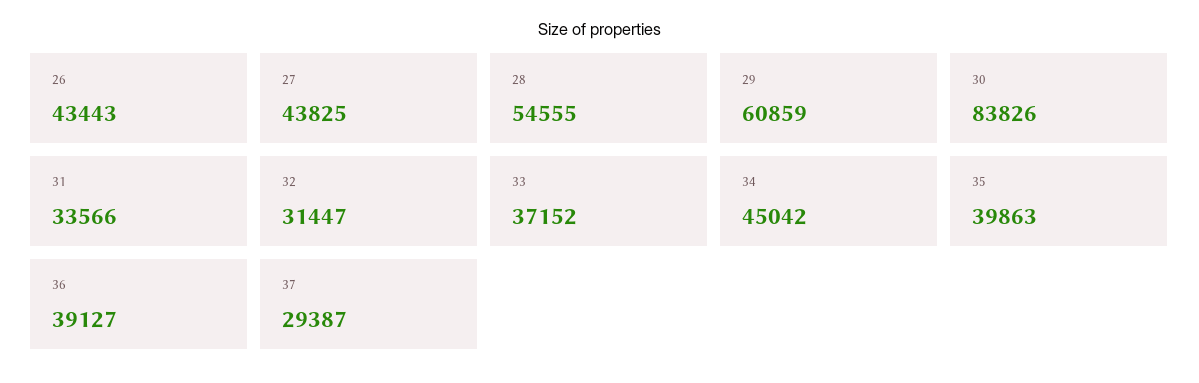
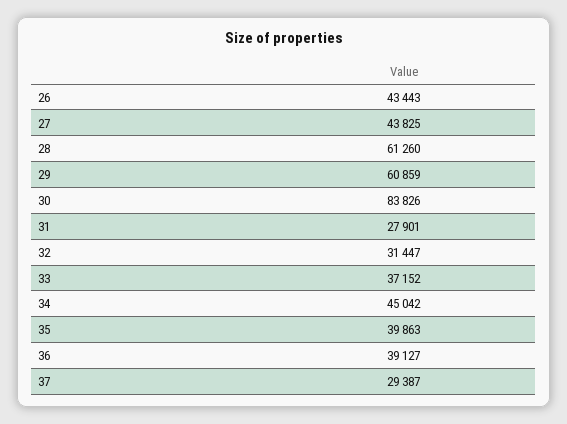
28: 54555 -> 61260
31: 33566 -> 27901

